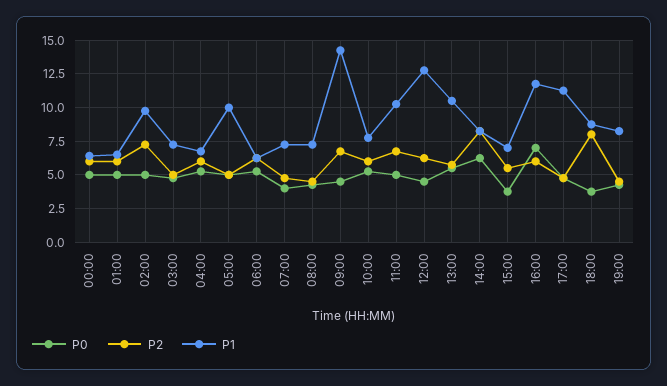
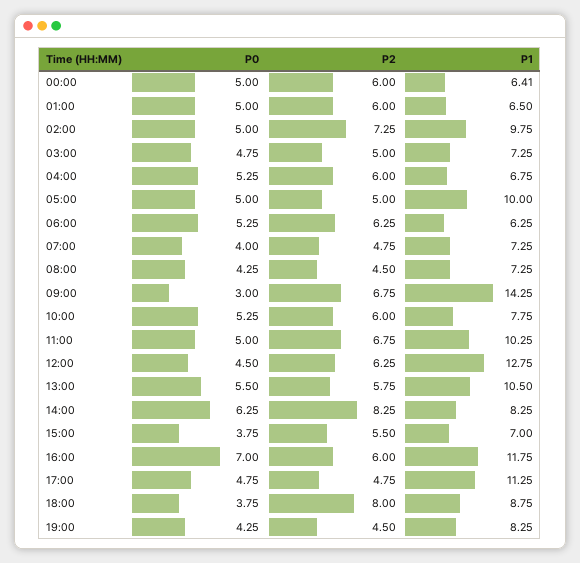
P0, 09:00: 4.5 -> 3

